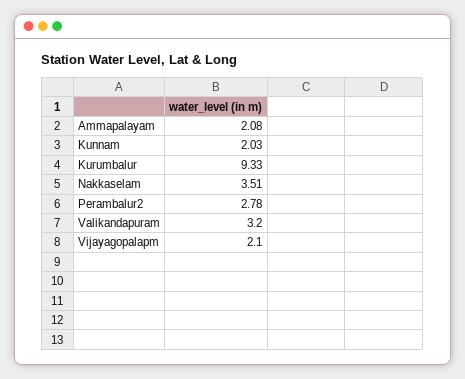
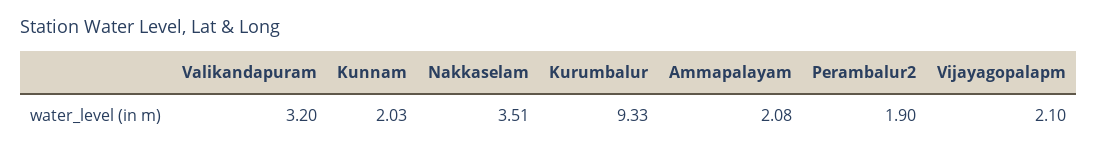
Perambalur2: 2.78 -> 1.9

